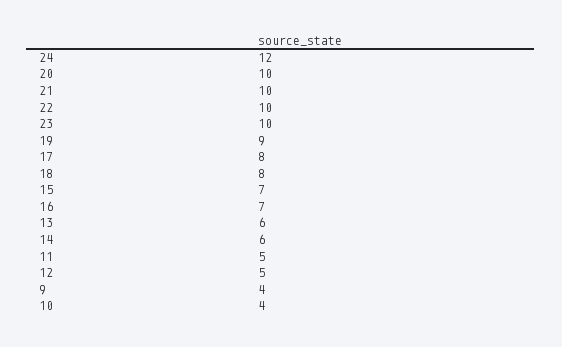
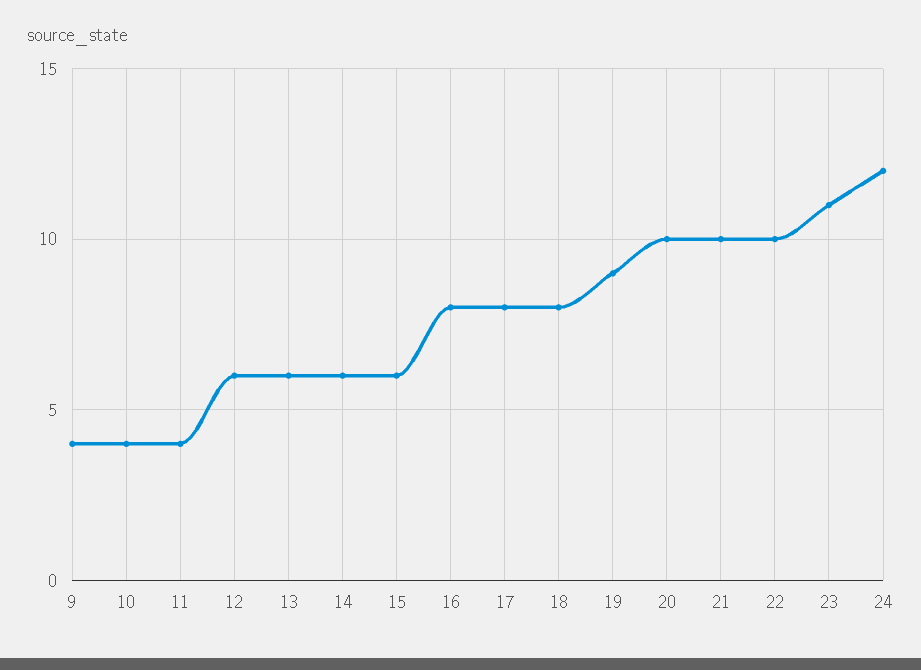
23: 10 -> 11
15: 7 -> 6
16: 7 -> 8
11: 5 -> 4
12: 5 -> 6

